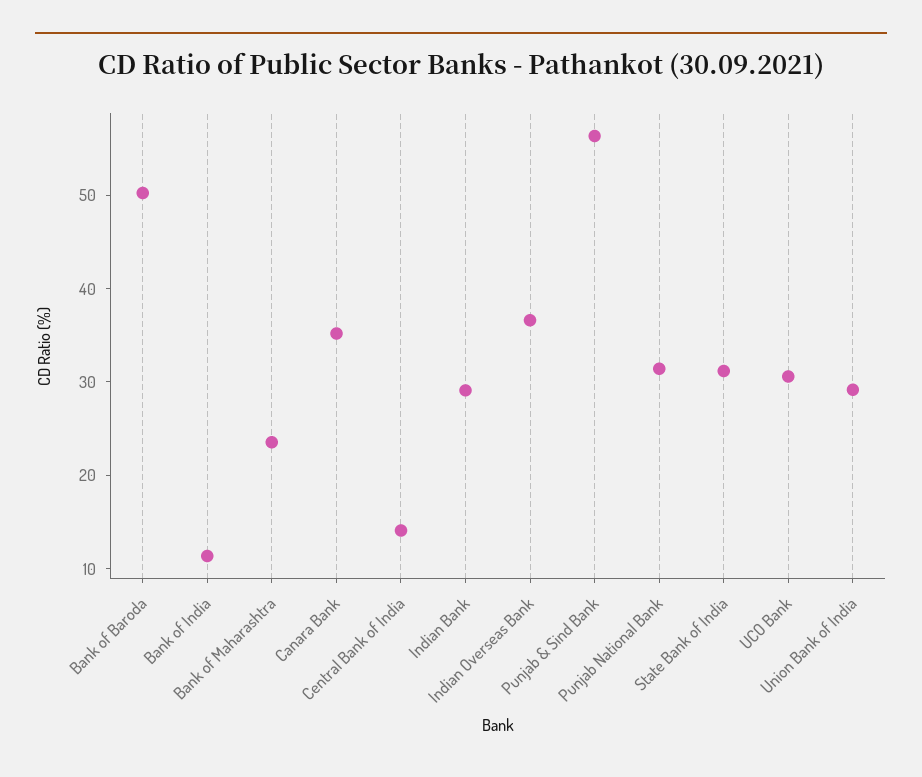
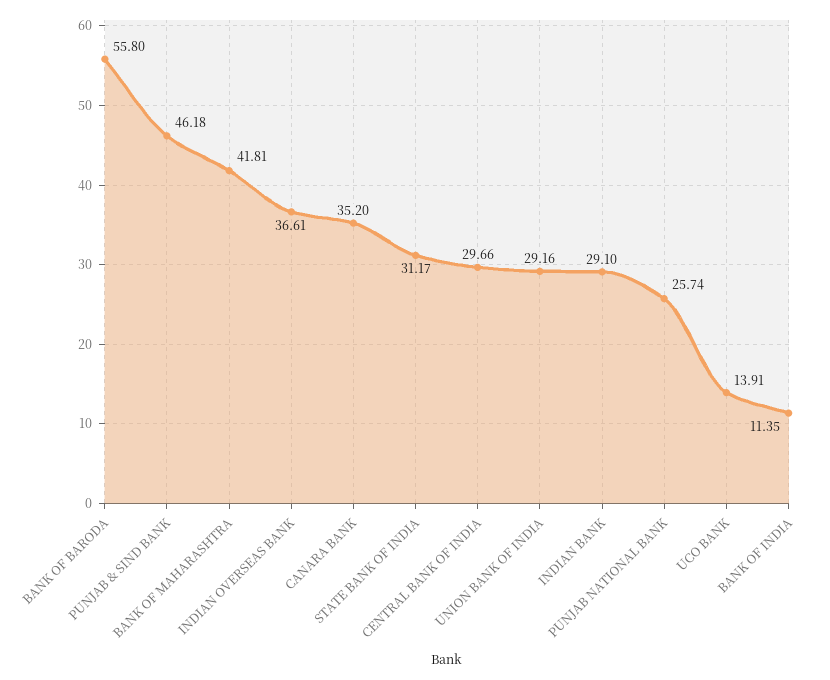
Bank of Baroda: 50 -> 55.8
Bank of Maharashtra: 24 -> 41.81
Central Bank of India: 14 -> 29.66
Punjab & Sind Bank: 56 -> 46.18
Punjab National Bank: 32 -> 25.74
UCO Bank: 30 -> 13.91

